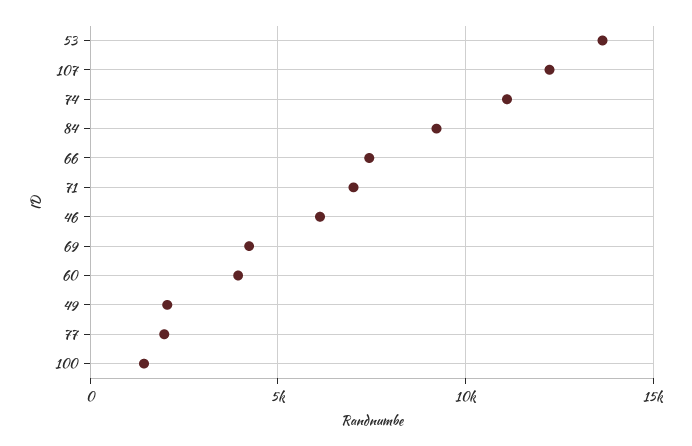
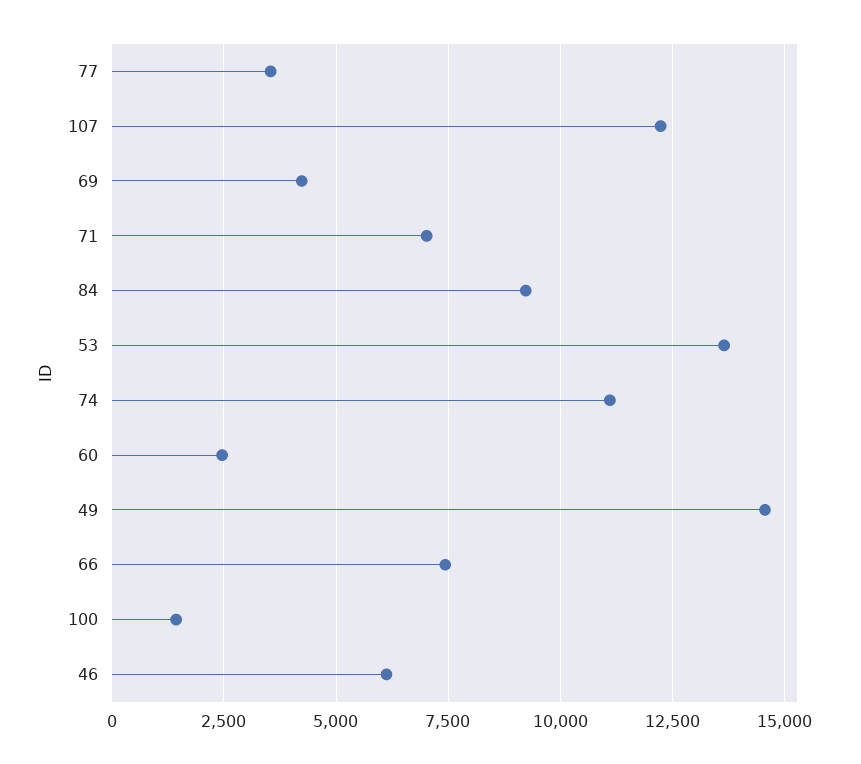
60: 4000 -> 2500
49: 2000 -> 14500
77: 2000 -> 3500

